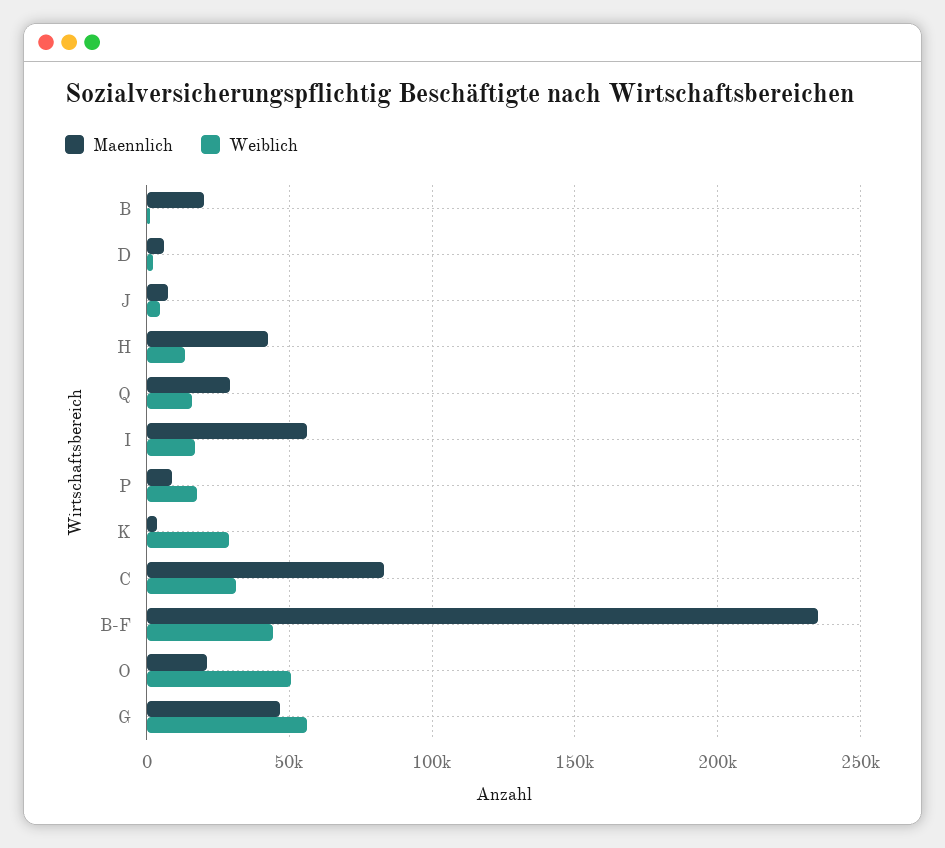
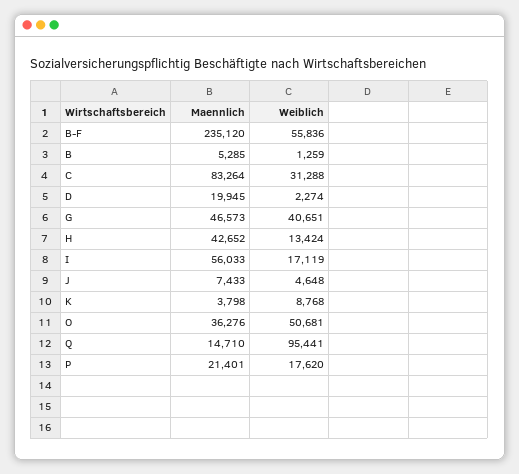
Maennlich, B: 20000 -> 5285
Maennlich, D: 5000 -> 19945
Maennlich, Q: 30000 -> 14710
Weiblich, Q: 15000 -> 95441
Maennlich, P: 10000 -> 21401
Weiblich, K: 30000 -> 8768
Weiblich, B-F: 45000 -> 55836
Maennlich, O: 20000 -> 36276
Weiblich, G: 55000 -> 40651

